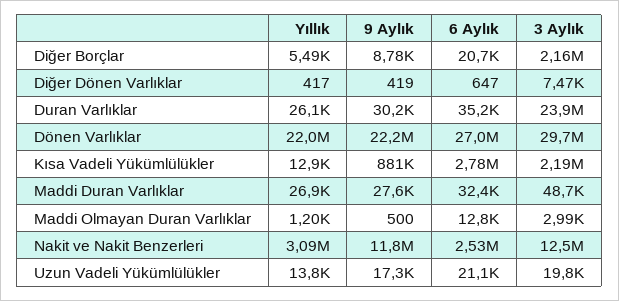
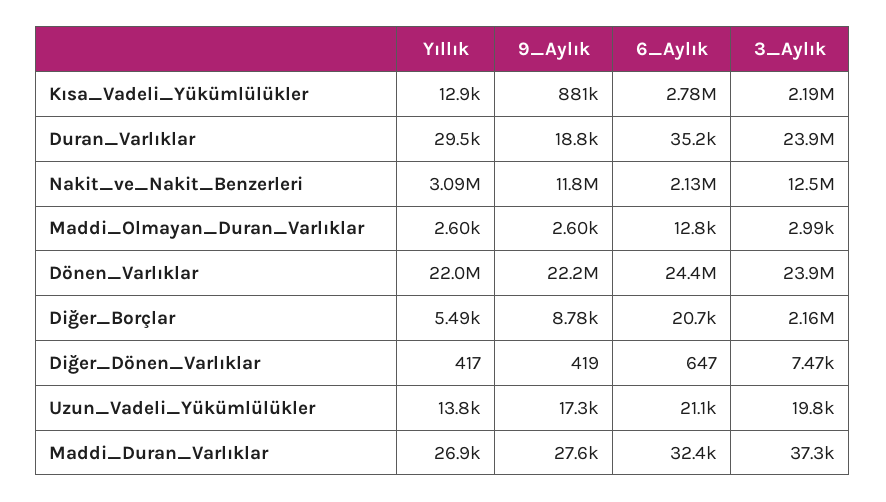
Yıllık, Duran Varlıklar: 26100 -> 29500
9 Aylık, Duran Varlıklar: 30200 -> 18800
6 Aylık, Dönen Varlıklar: 27000000 -> 24400000
3 Aylık, Dönen Varlıklar: 29700000 -> 23900000
3 Aylık, Maddi Duran Varlıklar: 48700 -> 37300
Yıllık, Maddi Olmayan Duran Varlıklar: 1200 -> 2600
9 Aylık, Maddi Olmayan Duran Varlıklar: 500 -> 2600
6 Aylık, Nakit ve Nakit Benzerleri: 2530000 -> 2130000

